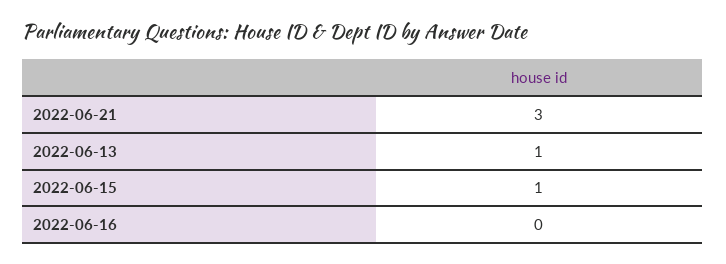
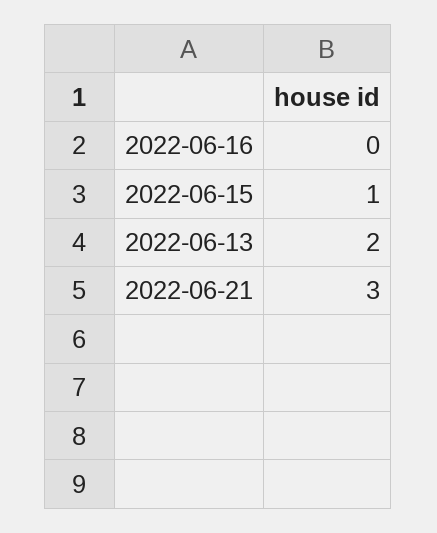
2022-06-13: 1 -> 2

